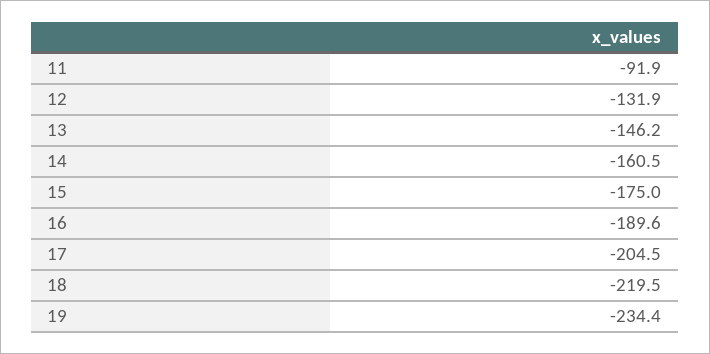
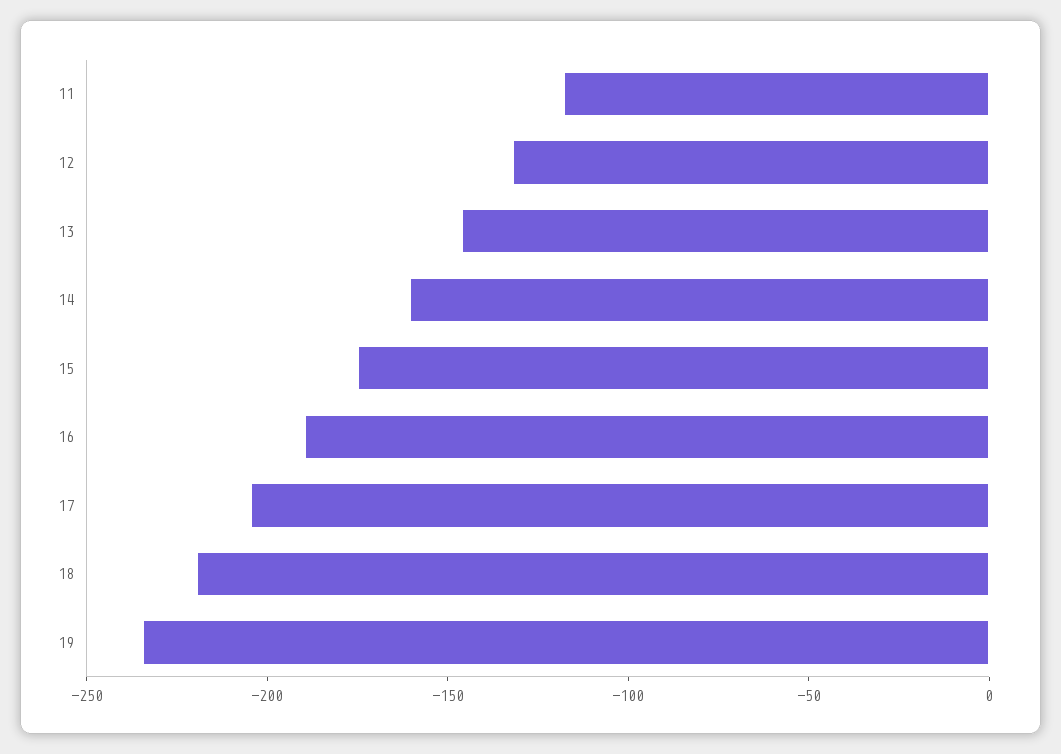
11: -91.9 -> -120

